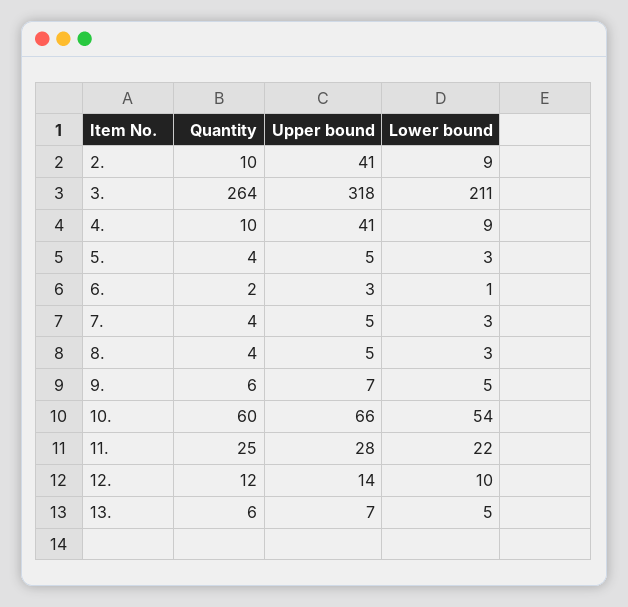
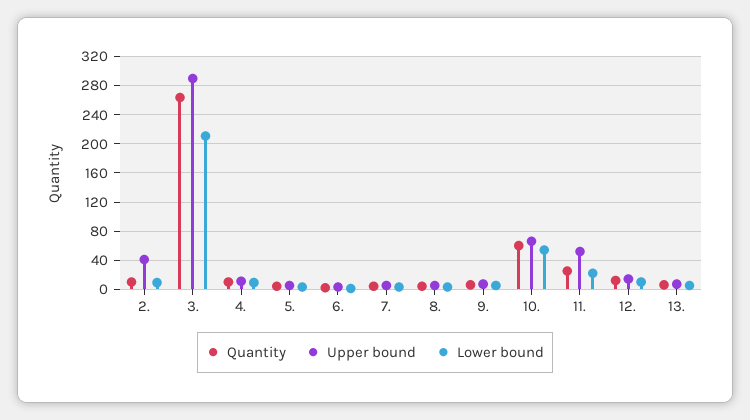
Upper bound, 3.: 318 -> 290
Upper bound, 4.: 41 -> 10
Upper bound, 11.: 28 -> 50

